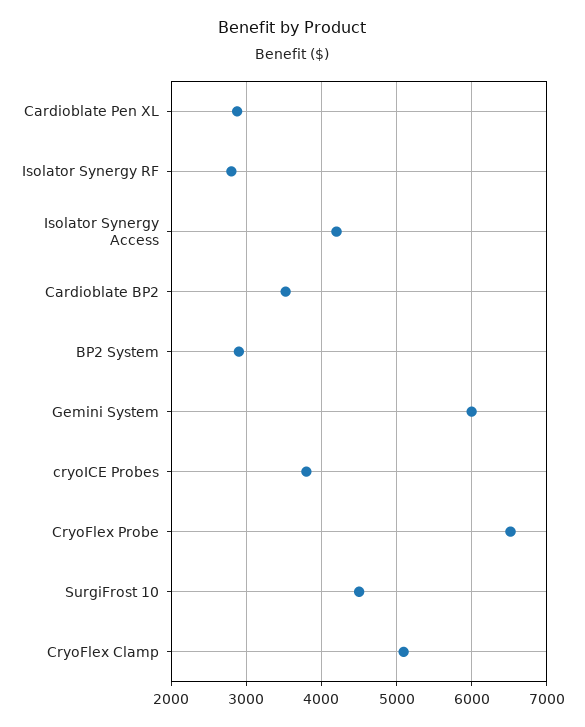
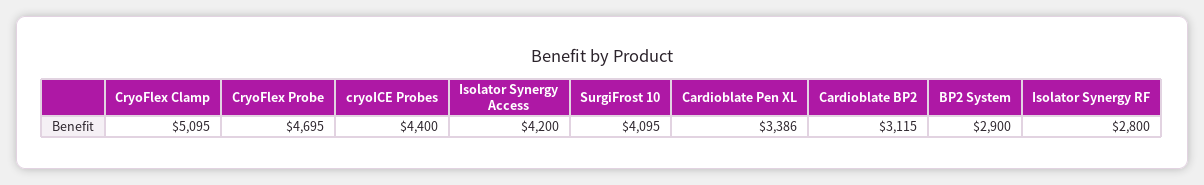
Cardioblate Pen XL: 2900 -> 3386
Cardioblate BP2: 3500 -> 3115
Gemini System: 6000 -> none
cryoICE Probes: 3800 -> 4400
CryoFlex Probe: 6500 -> 4695
SurgiFrost 10: 4500 -> 4095

